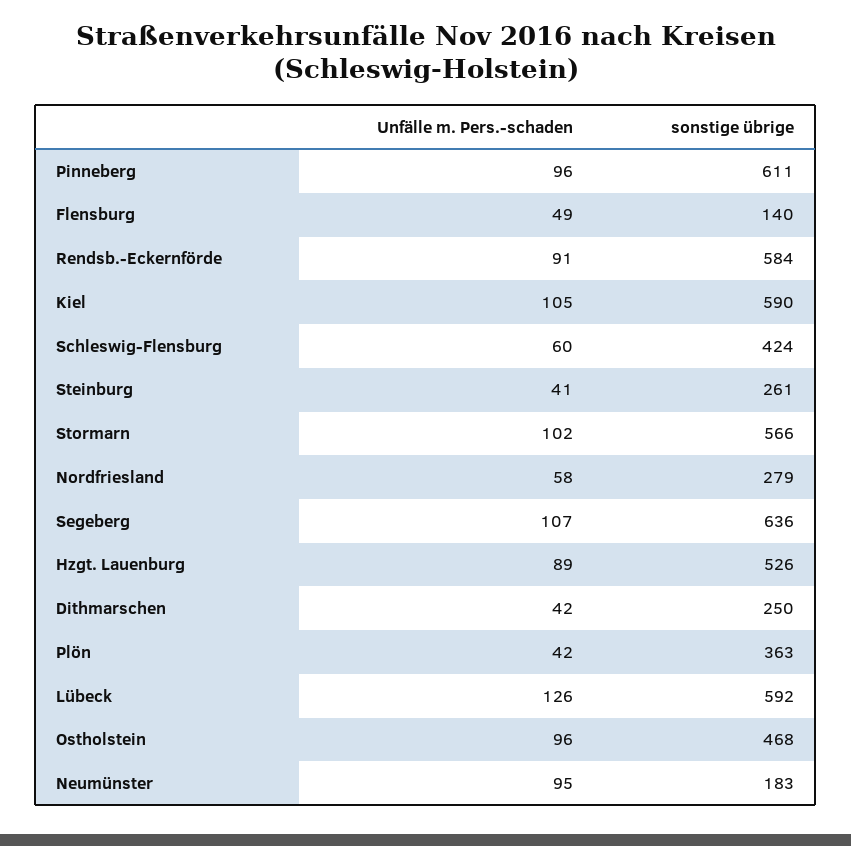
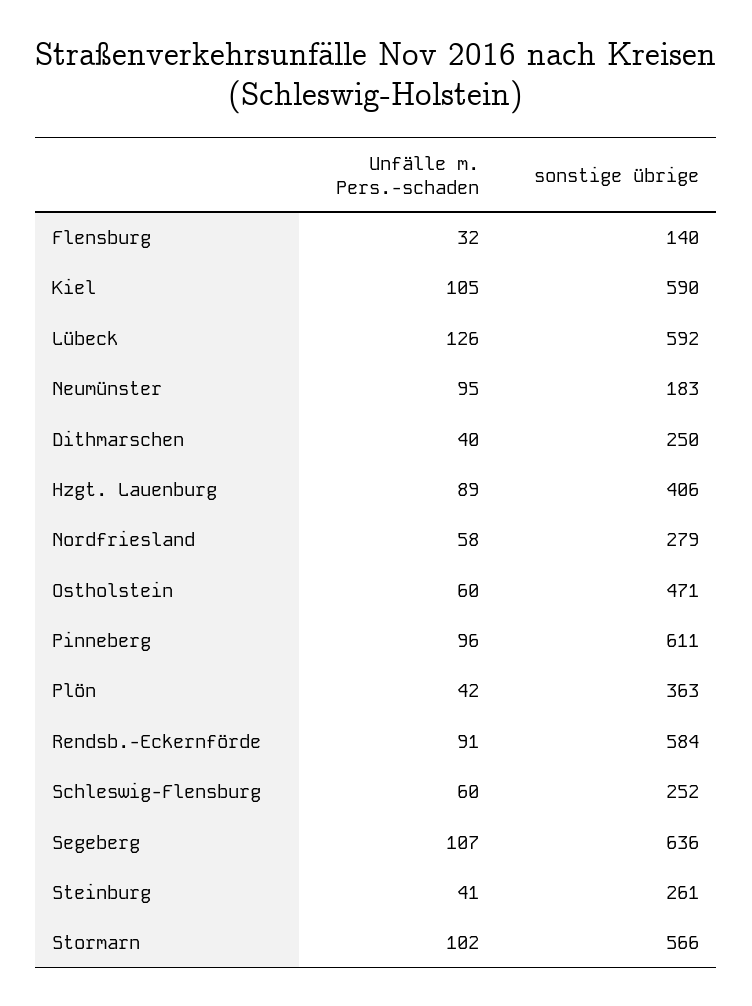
Unfälle m. Pers.-schaden, Flensburg: 49 -> 32
sonstige übrige, Schleswig-Flensburg: 424 -> 252
sonstige übrige, Hzgt. Lauenburg: 526 -> 406
Unfälle m. Pers.-schaden, Dithmarschen: 42 -> 40
Unfälle m. Pers.-schaden, Ostholstein: 96 -> 60
sonstige übrige, Ostholstein: 468 -> 471

